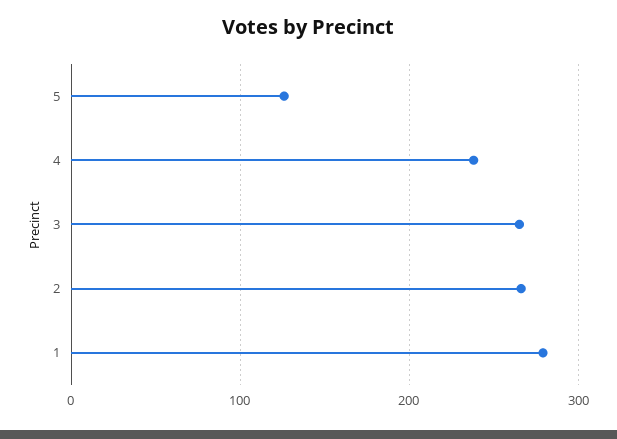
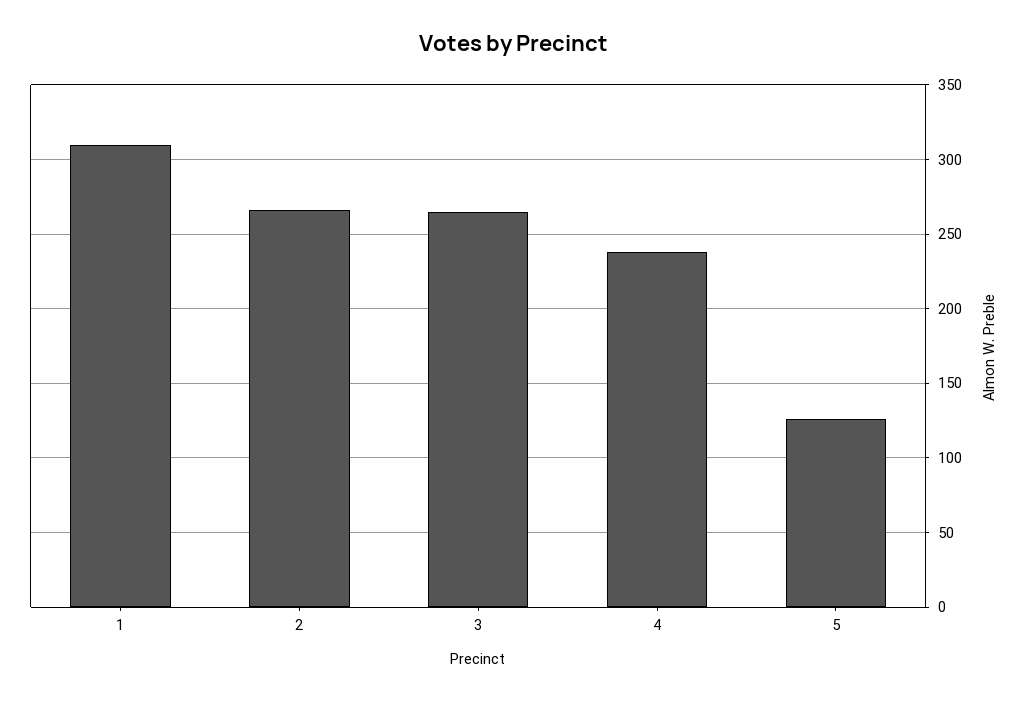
1: 280 -> 310

